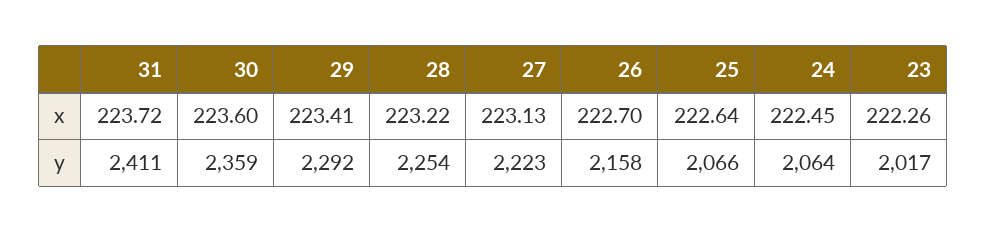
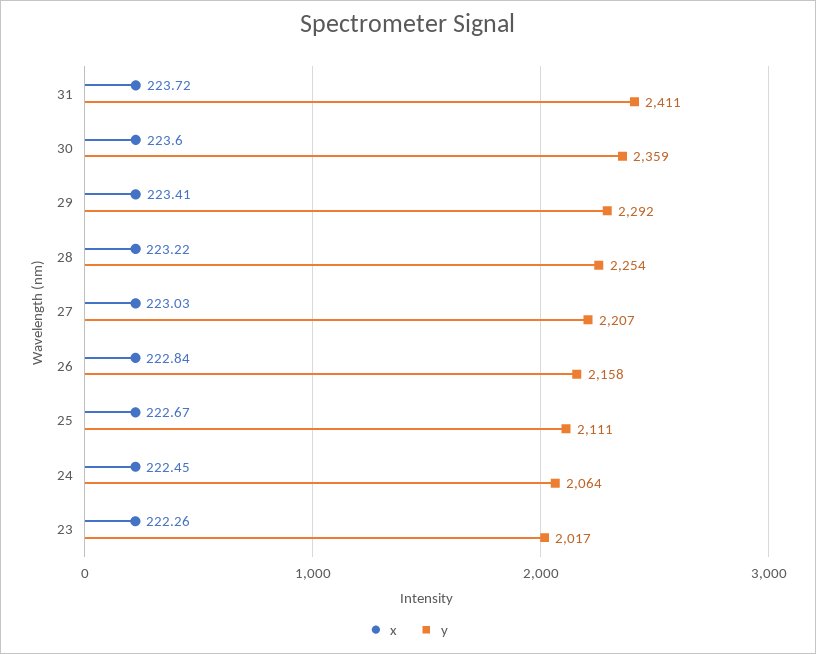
x, 27: 223.13 -> 223.03
x, 26: 222.7 -> 222.84
x, 25: 222.64 -> 222.67
y, 27: 2223 -> 2207
y, 25: 2066 -> 2111

